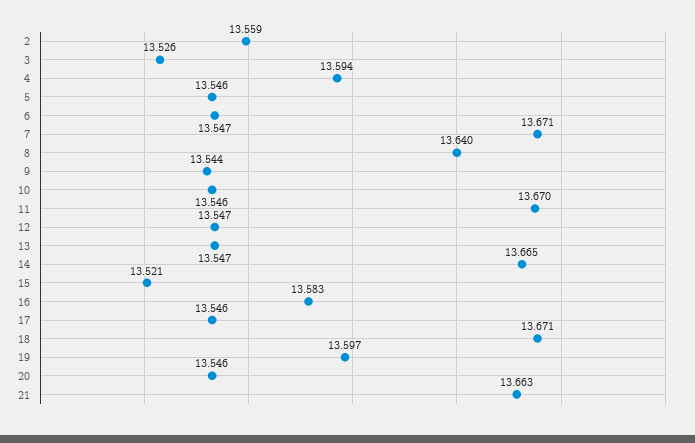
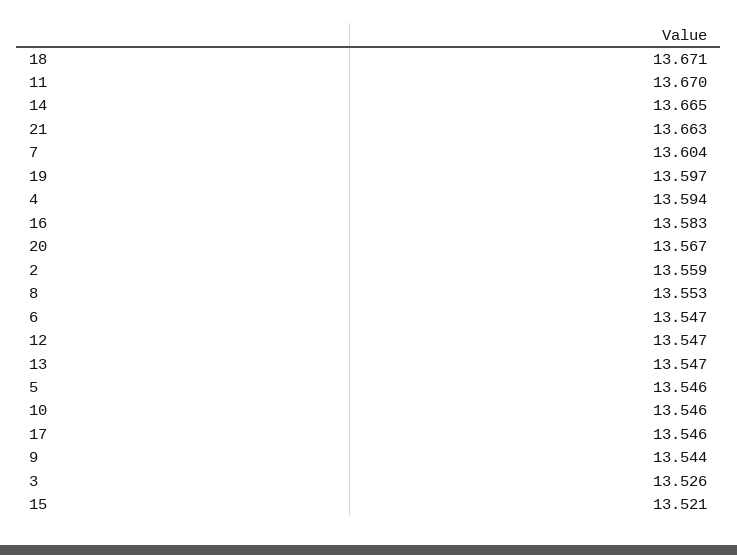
7: 13.671 -> 13.604
8: 13.64 -> 13.553
20: 13.546 -> 13.567

